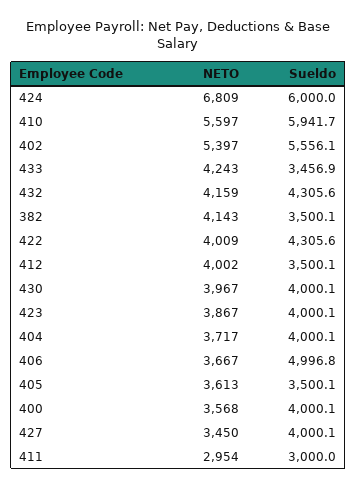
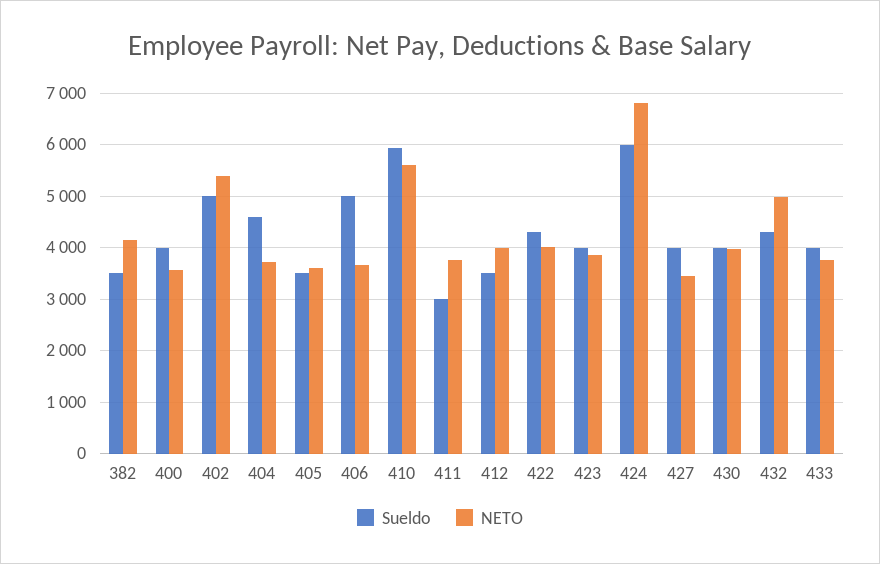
Sueldo, 402: 5556.1 -> 5000
NETO, 433: 4243 -> 3800
Sueldo, 433: 3456.9 -> 4000
NETO, 432: 4159 -> 5000
Sueldo, 404: 4000.1 -> 4600
NETO, 411: 2954 -> 3800

